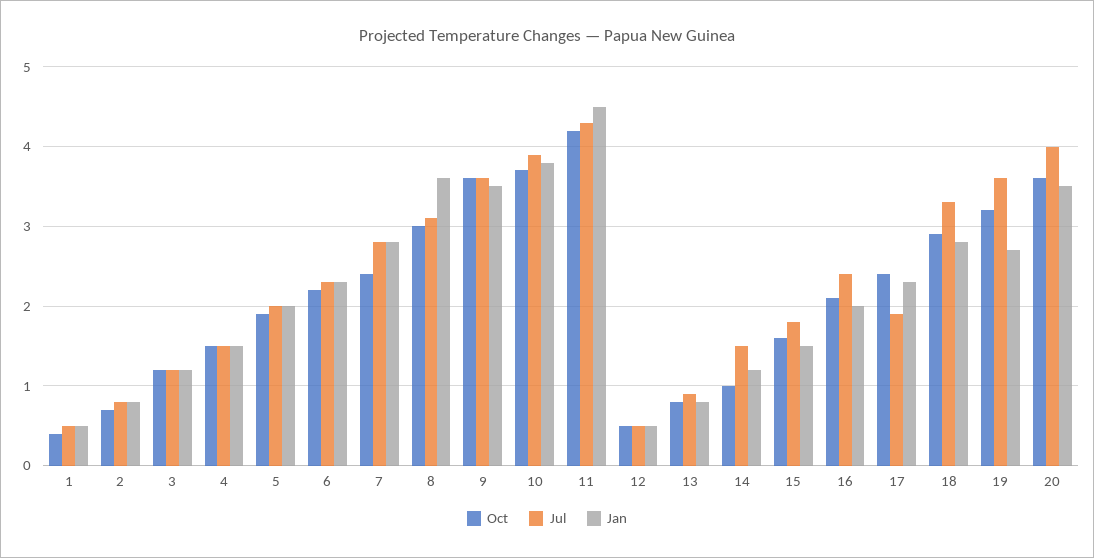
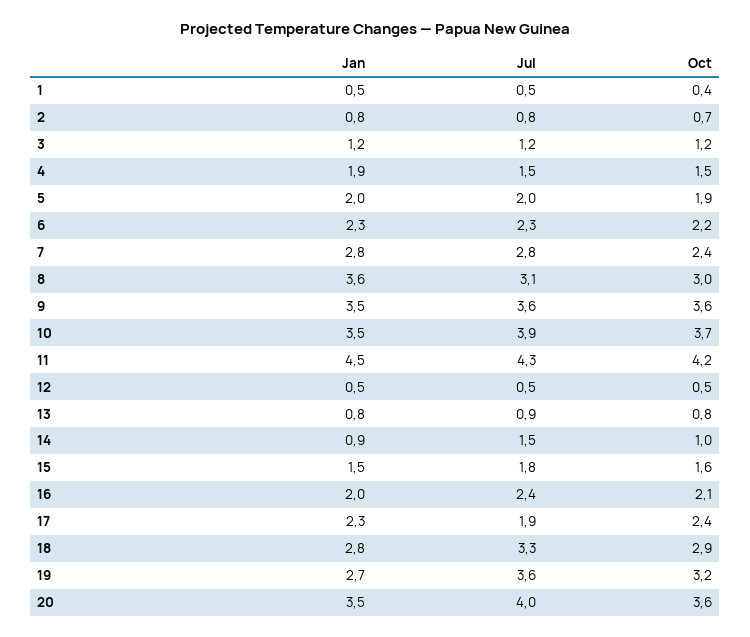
Jan, 4: 1.5 -> 1.9
Jan, 10: 3.8 -> 3.5
Jan, 14: 1.2 -> 0.9

